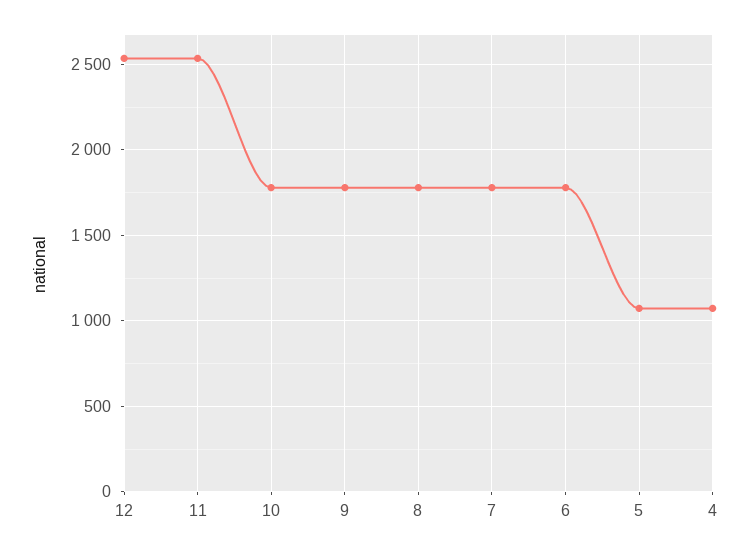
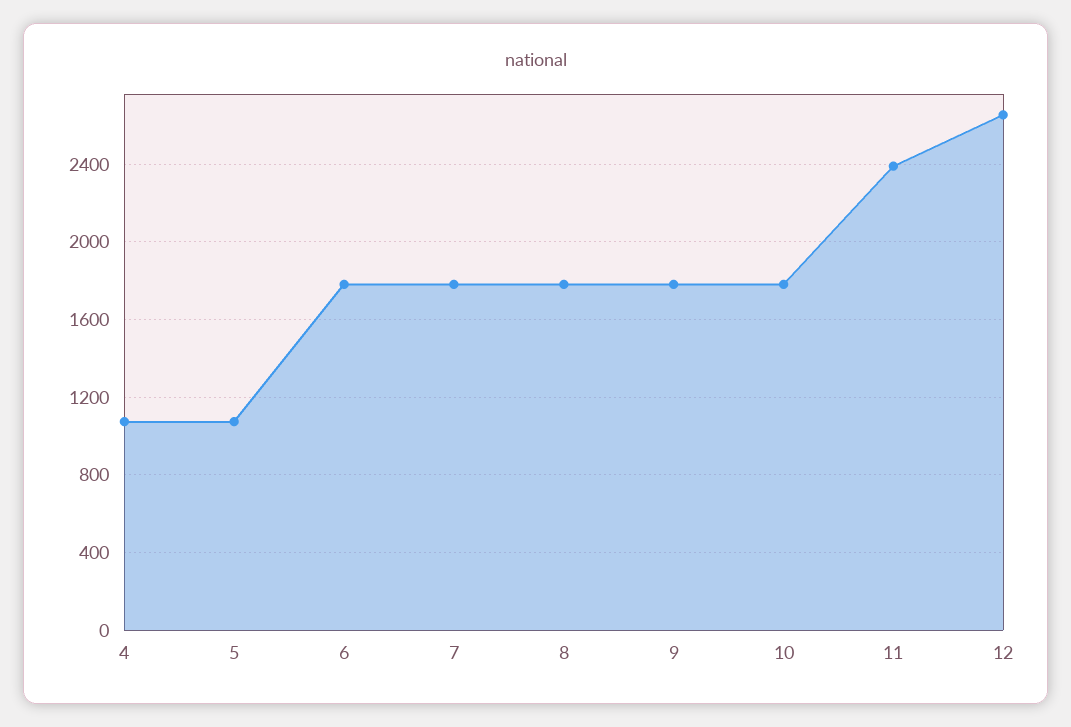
12: 2550 -> 2650
11: 2550 -> 2400

